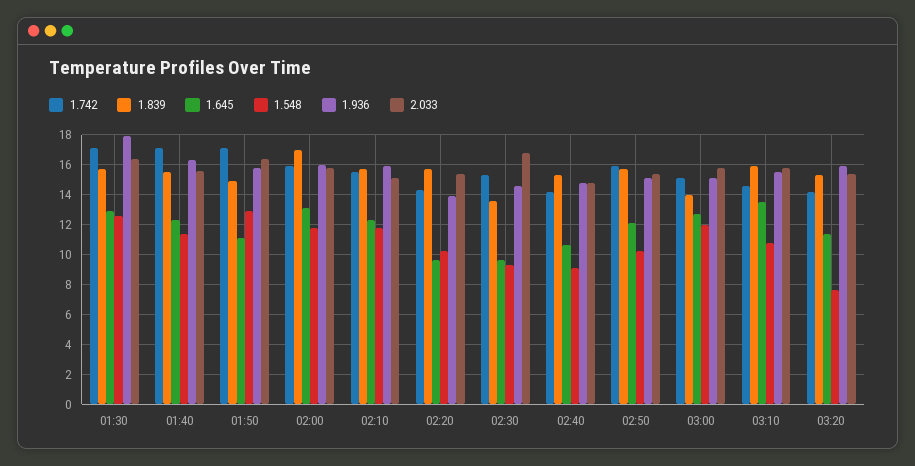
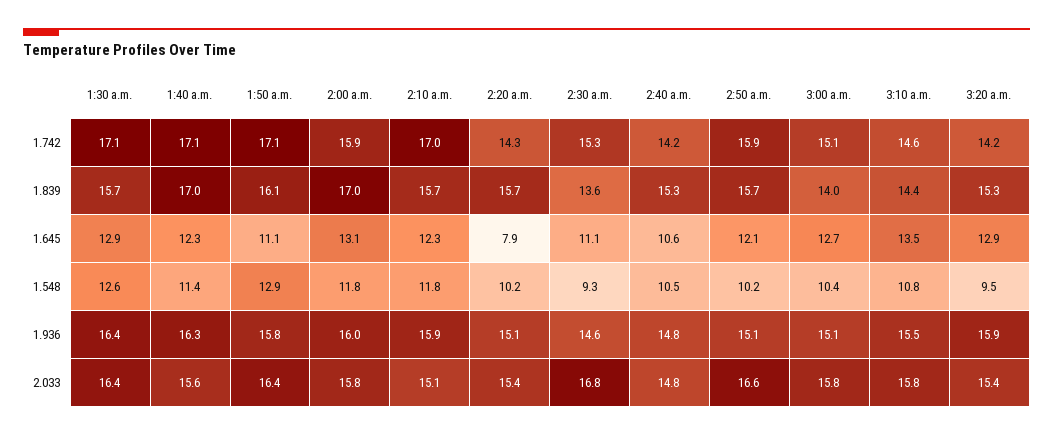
1.936, 01:30: 18 -> 16.4
1.839, 01:40: 15.5 -> 17
1.839, 01:50: 15 -> 16.1
1.742, 02:10: 15.5 -> 17
1.645, 02:20: 9.5 -> 7.9
1.936, 02:20: 14 -> 15.1
1.645, 02:30: 9.5 -> 11.1
1.548, 02:40: 9 -> 10.5
2.033, 02:50: 15.5 -> 16.6
1.548, 03:00: 12 -> 10.4
1.839, 03:10: 16 -> 14.4
1.645, 03:20: 11.5 -> 12.9
1.548, 03:20: 7.5 -> 9.5

